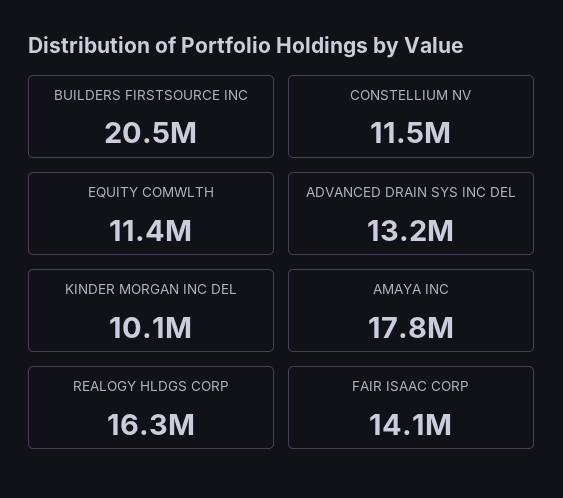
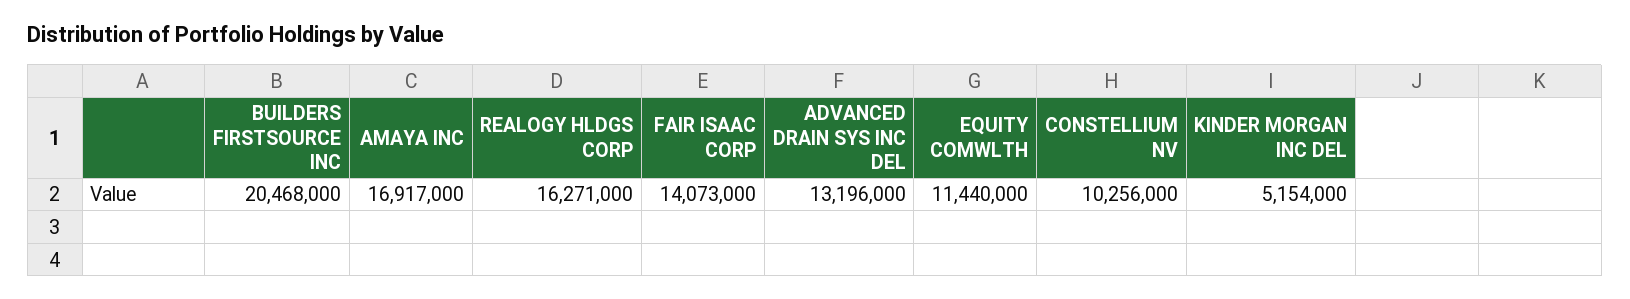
CONSTELLIUM NV: 11500000 -> 10256000
KINDER MORGAN INC DEL: 10100000 -> 5154000
AMAYA INC: 17800000 -> 16917000

